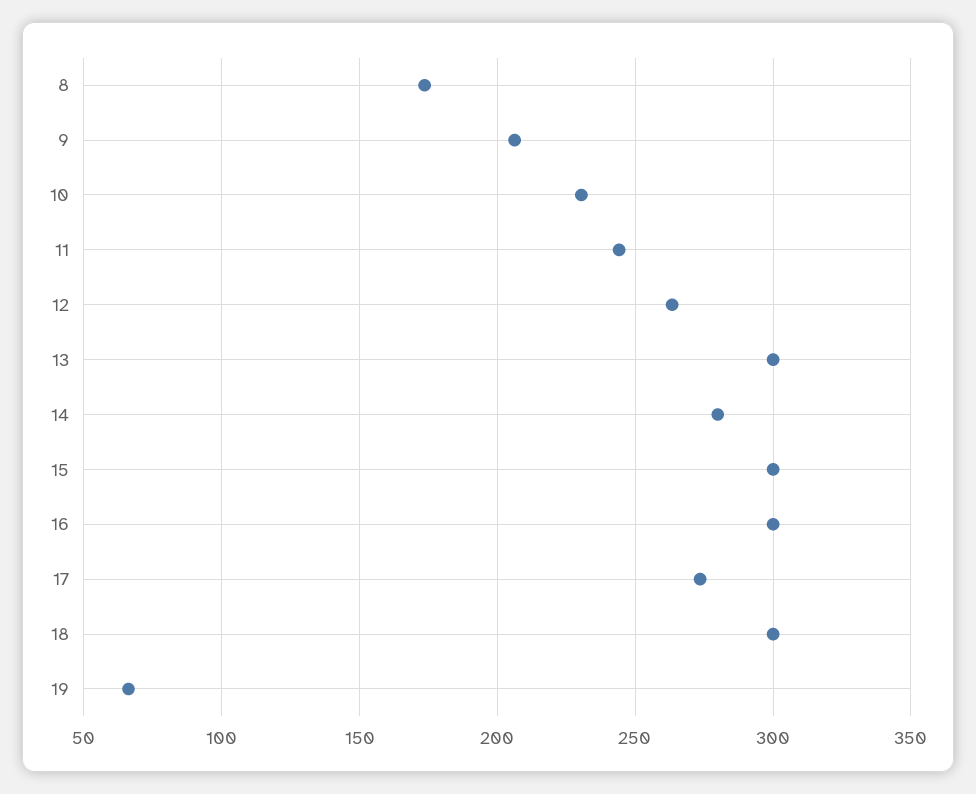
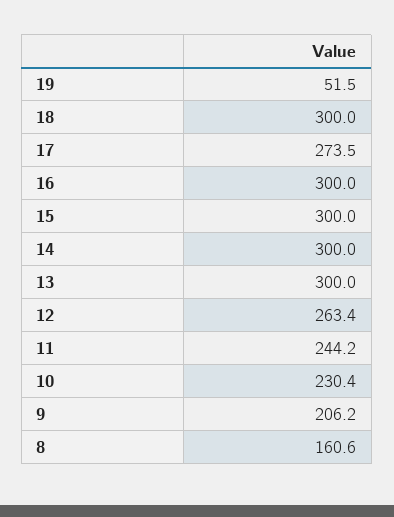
8: 175 -> 160.6
14: 280 -> 300
19: 65 -> 51.5

